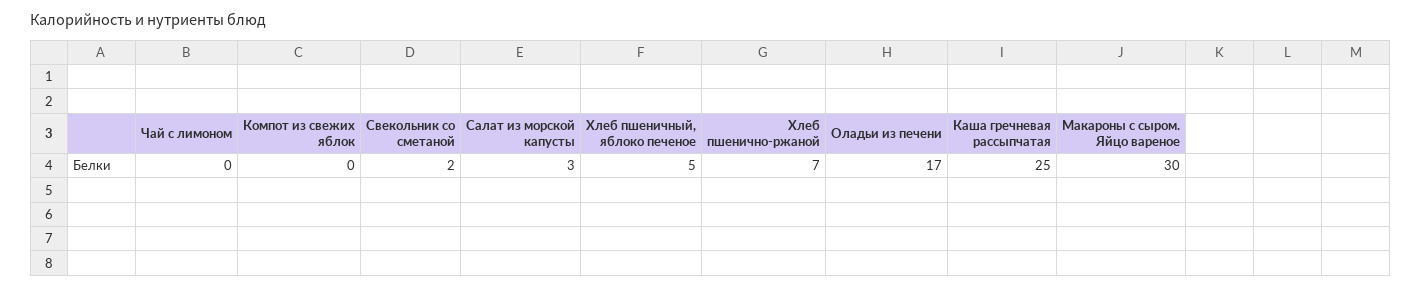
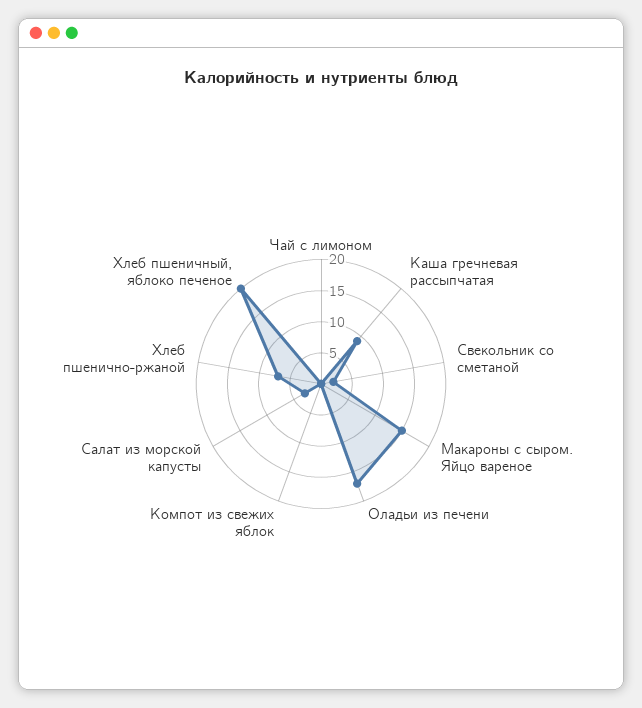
Хлеб пшеничный, яблоко печеное: 5 -> 20
Каша гречневая рассыпчатая: 25 -> 10
Макароны с сыром. Яйцо вареное: 30 -> 15

